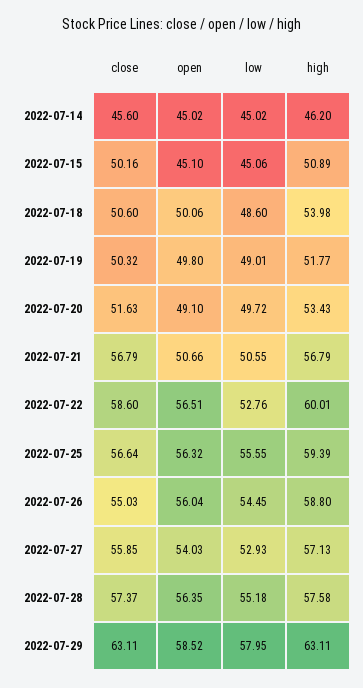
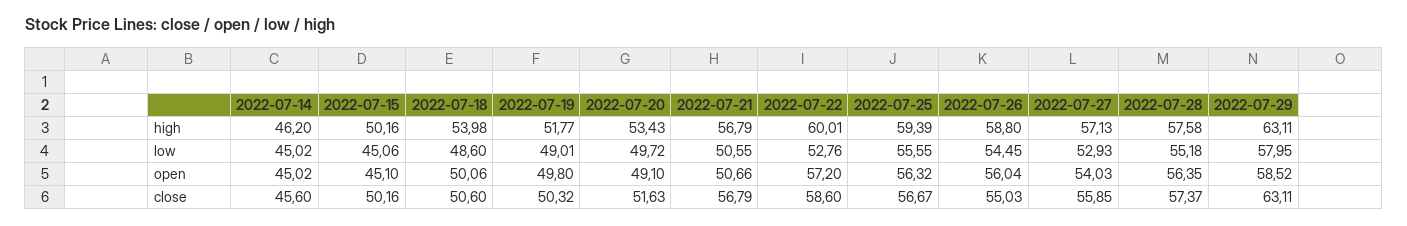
high, 2022-07-15: 50.89 -> 50.16
open, 2022-07-22: 56.51 -> 57.2
close, 2022-07-25: 56.64 -> 56.67

